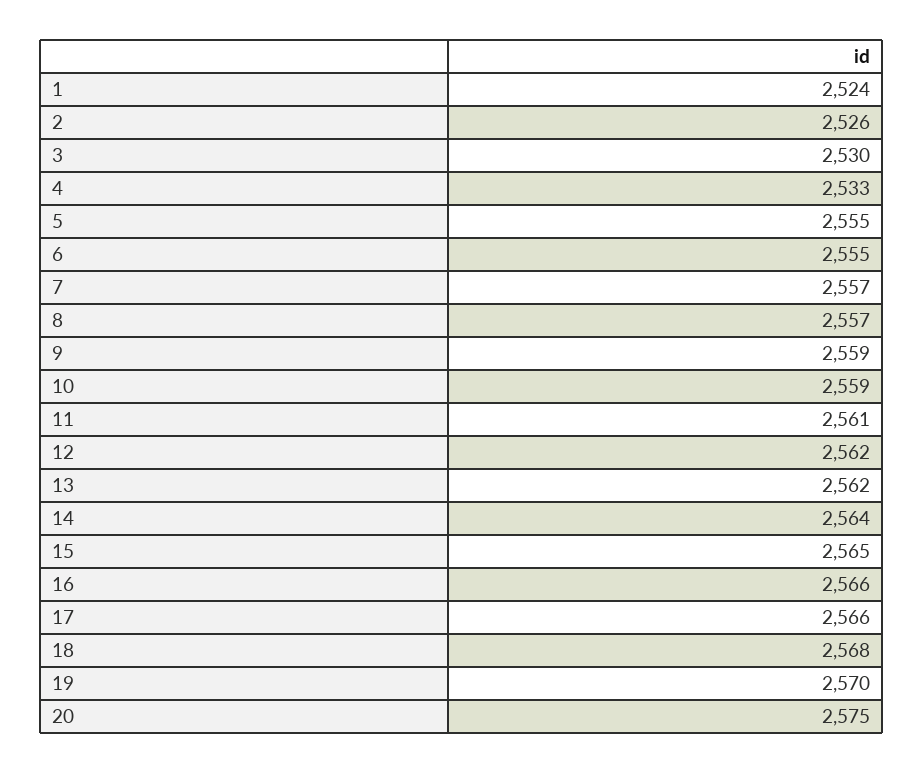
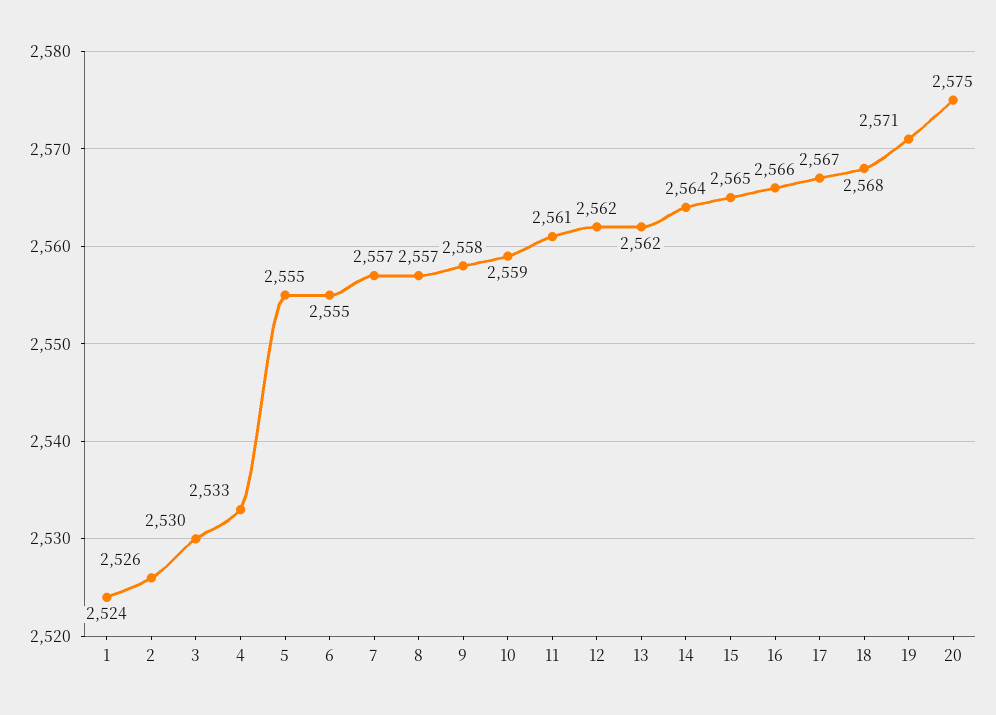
9: 2559 -> 2558
17: 2566 -> 2567
19: 2570 -> 2571

